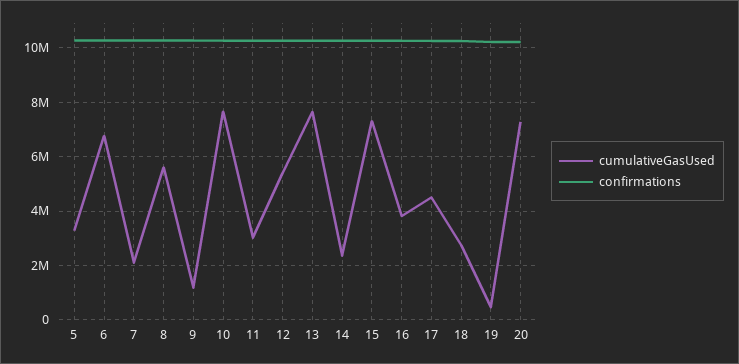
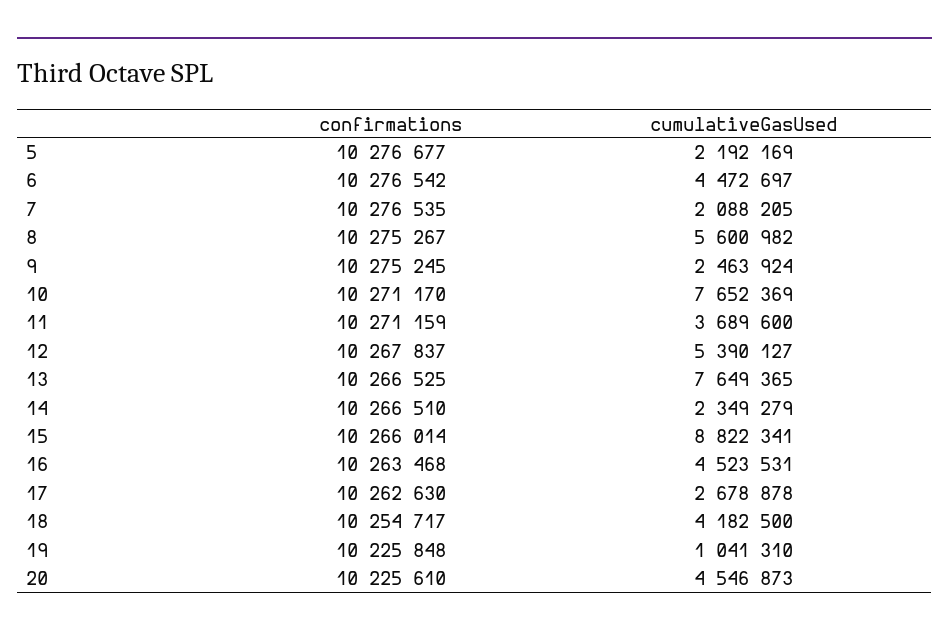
cumulativeGasUsed, 5: 3250000 -> 2192169
cumulativeGasUsed, 6: 6750000 -> 4472697
cumulativeGasUsed, 9: 1250000 -> 2463924
cumulativeGasUsed, 11: 3000000 -> 3689600
cumulativeGasUsed, 15: 7250000 -> 8822341
cumulativeGasUsed, 16: 3750000 -> 4523531
cumulativeGasUsed, 17: 4500000 -> 2678878
cumulativeGasUsed, 18: 2750000 -> 4182500
cumulativeGasUsed, 19: 500000 -> 1041310
cumulativeGasUsed, 20: 7250000 -> 4546873

